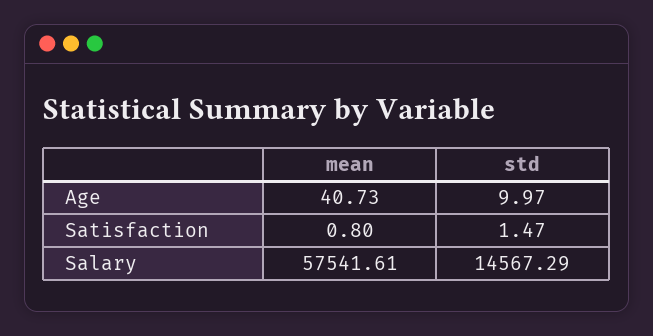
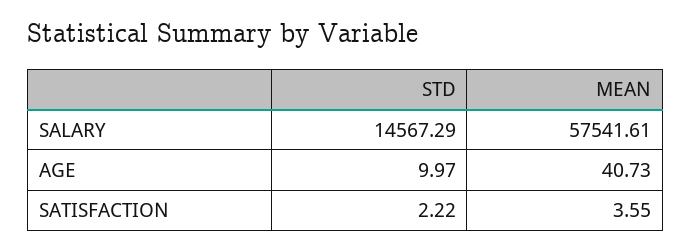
mean, Satisfaction: 0.8 -> 3.55
std, Satisfaction: 1.47 -> 2.22

